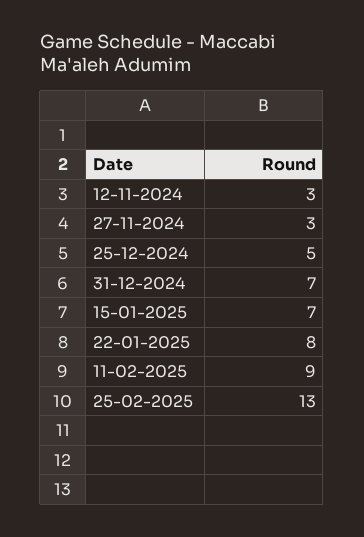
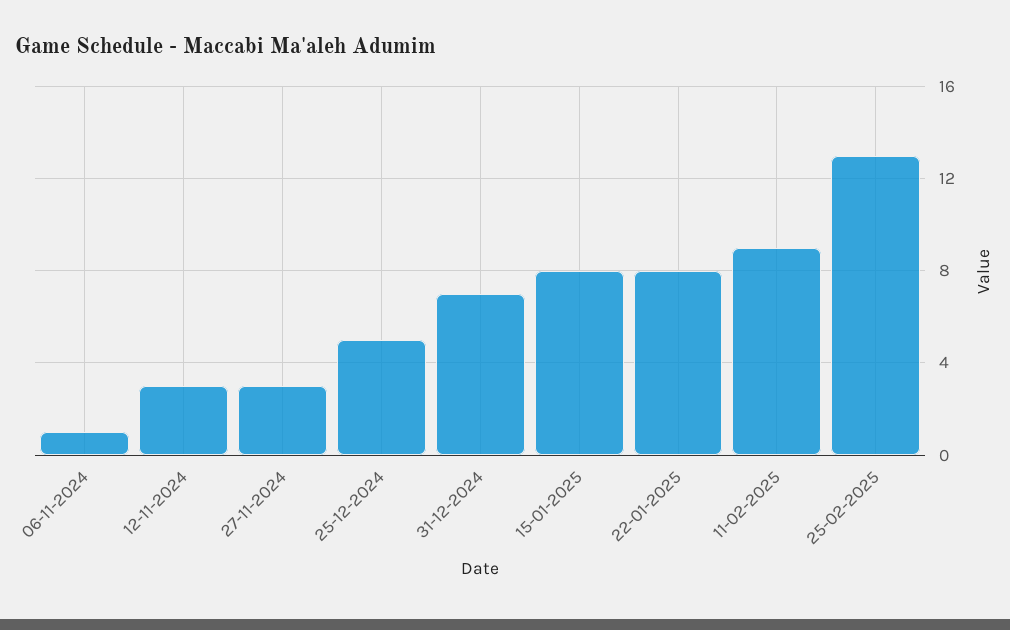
15-01-2025: 7 -> 8
06-11-2024: none -> 1

